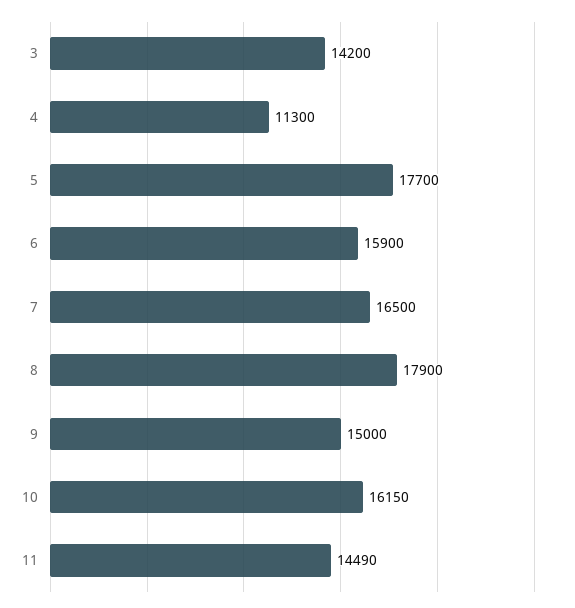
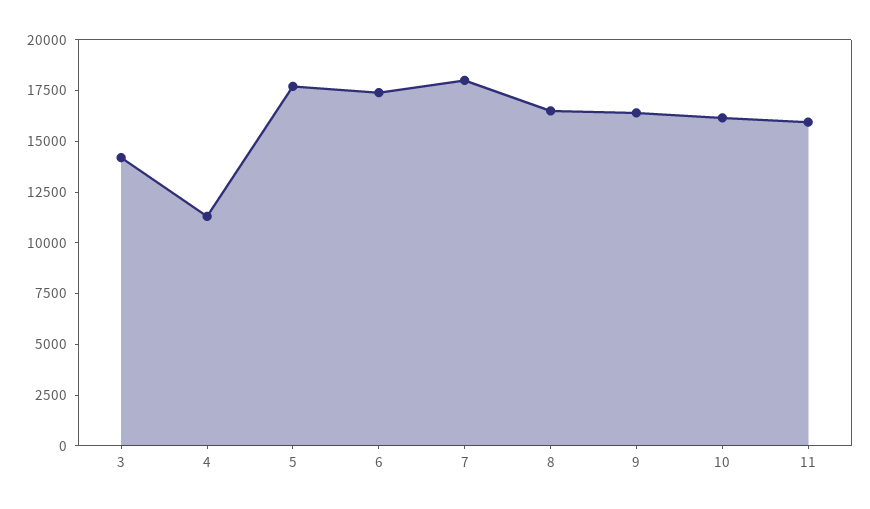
6: 15900 -> 17500
7: 16500 -> 18000
8: 17900 -> 16500
9: 15000 -> 16500
11: 14490 -> 16000

